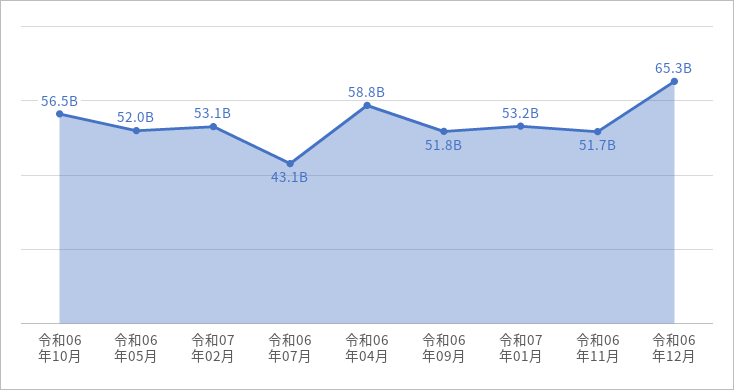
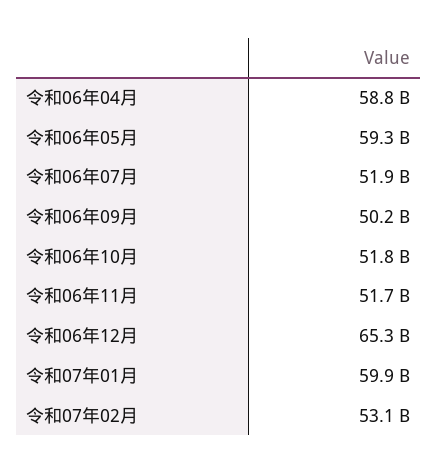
令和06年10月: 56500000000 -> 51800000000
令和06年05月: 52000000000 -> 59300000000
令和06年07月: 43100000000 -> 51900000000
令和06年09月: 51800000000 -> 50200000000
令和07年01月: 53200000000 -> 59900000000

